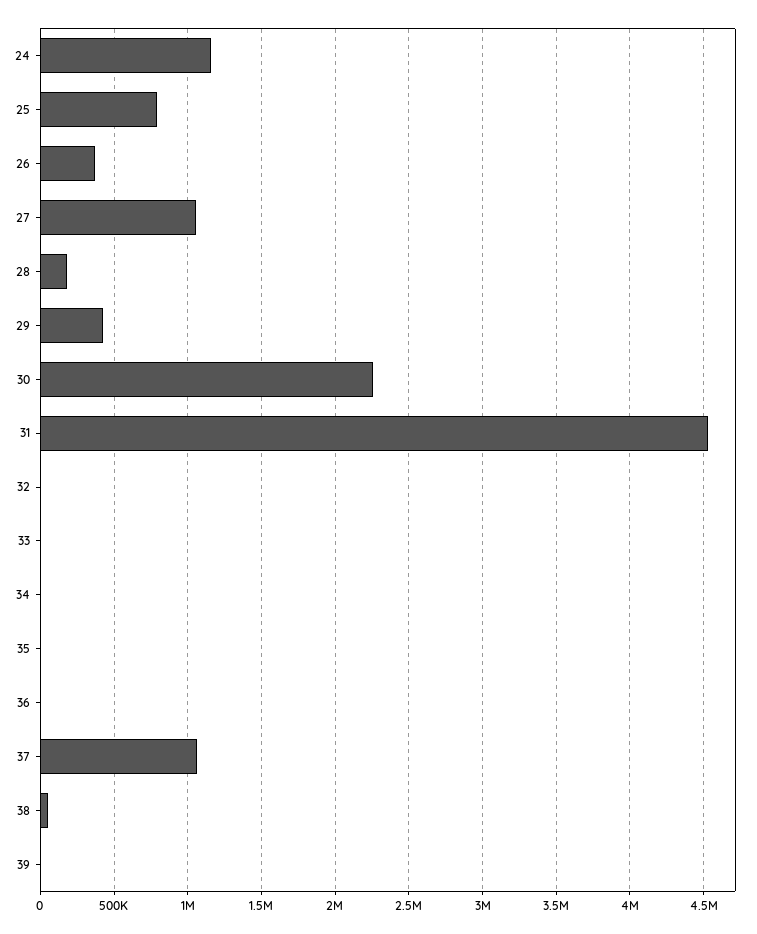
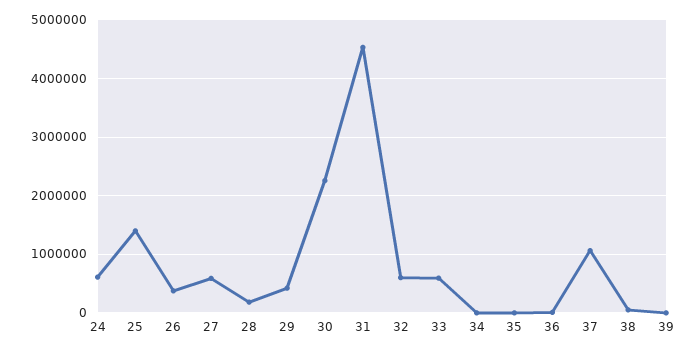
24: 1150000 -> 600000
25: 800000 -> 1400000
27: 1050000 -> 600000
32: 0 -> 600000
33: 0 -> 600000

